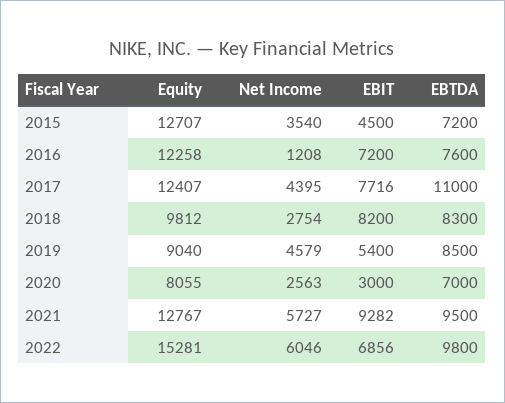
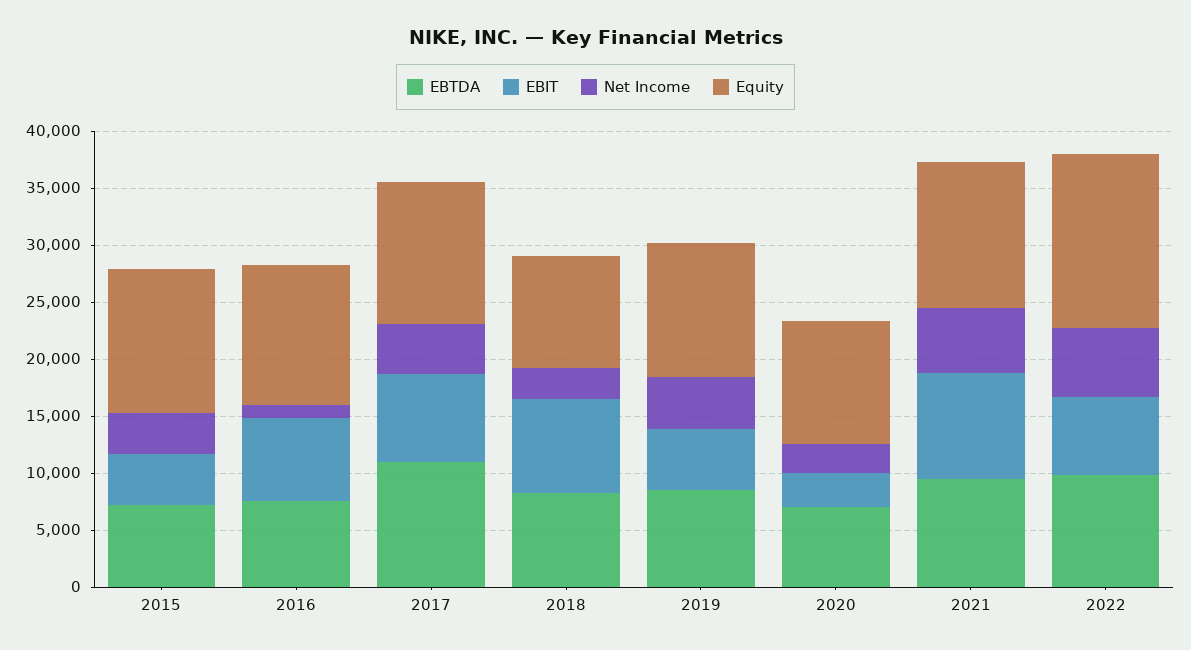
Equity, 2019: 9040 -> 12000
Equity, 2020: 8055 -> 11000

